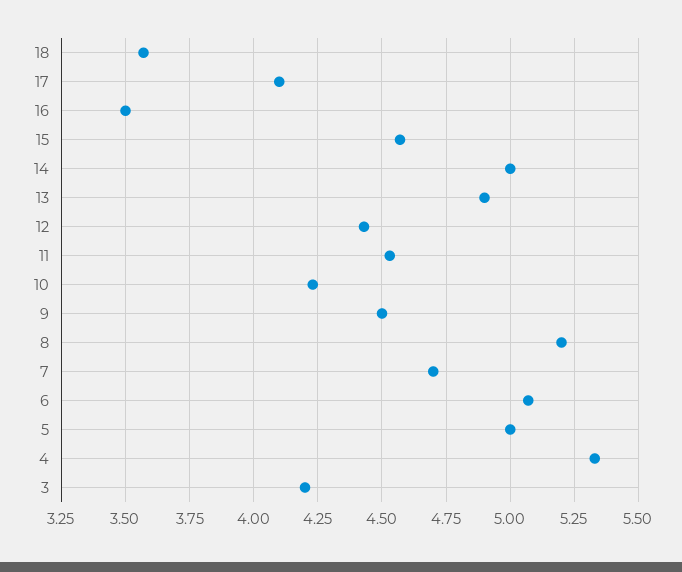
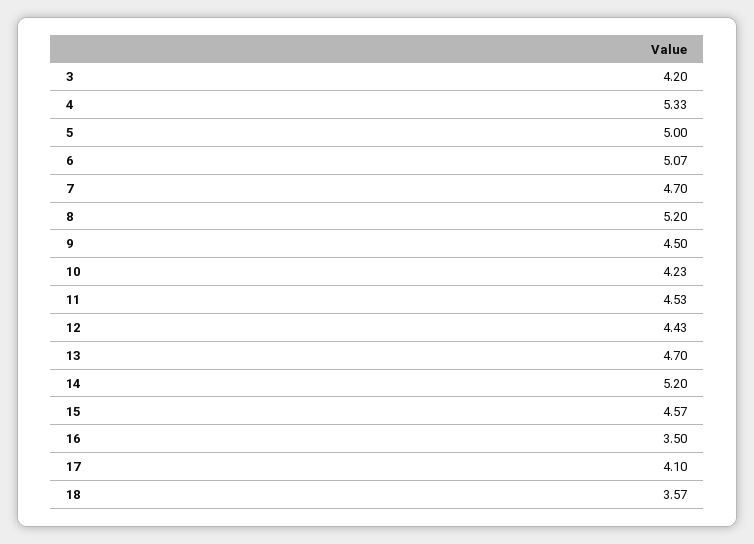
14: 5 -> 5.2
13: 4.9 -> 4.7

